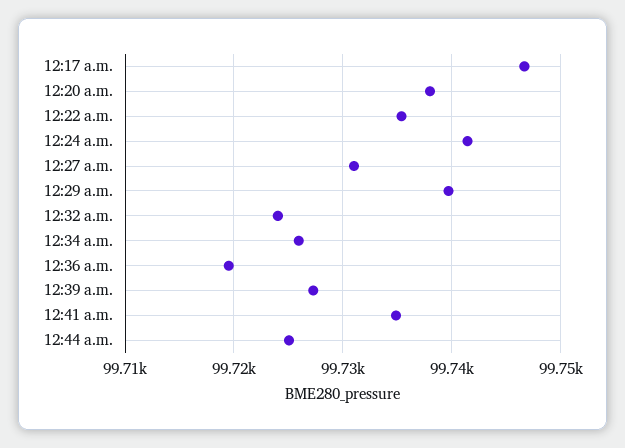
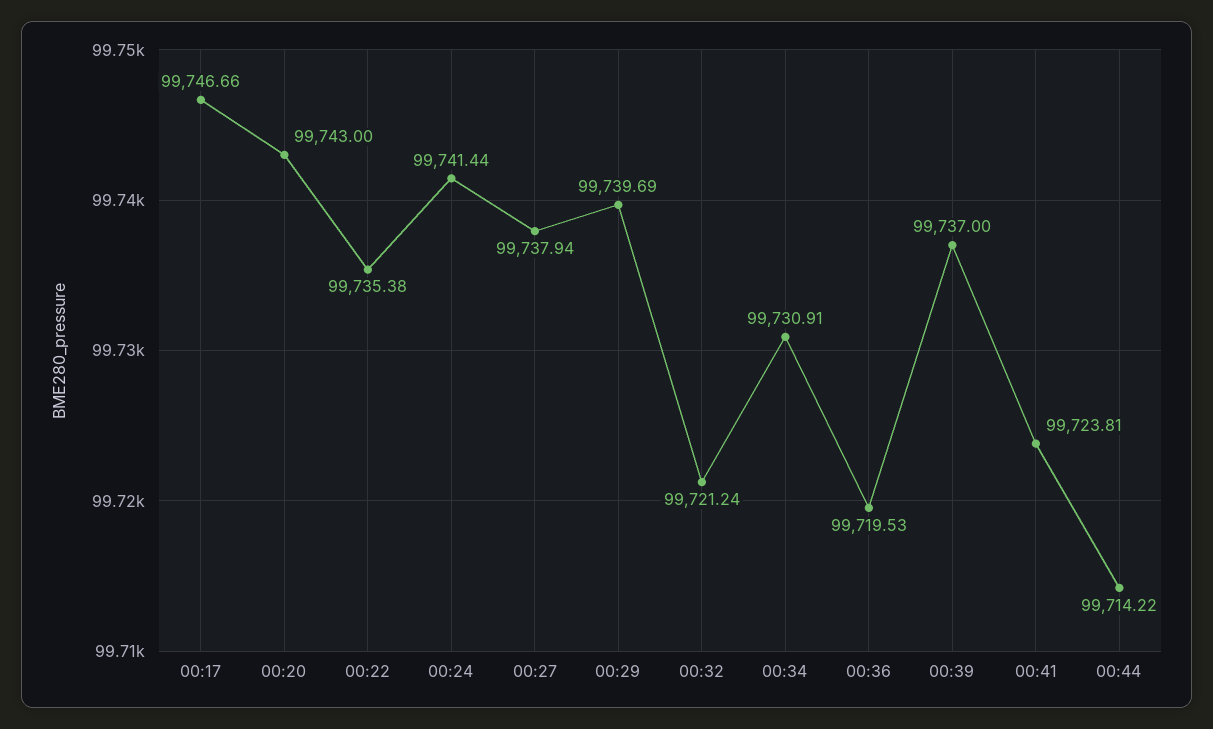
12:20 a.m.: 99738 -> 99743
12:27 a.m.: 99731 -> 99737.94
12:32 a.m.: 99724 -> 99721.24
12:34 a.m.: 99726 -> 99730.91
12:39 a.m.: 99727 -> 99737
12:41 a.m.: 99735 -> 99723.81
12:44 a.m.: 99725 -> 99714.22

